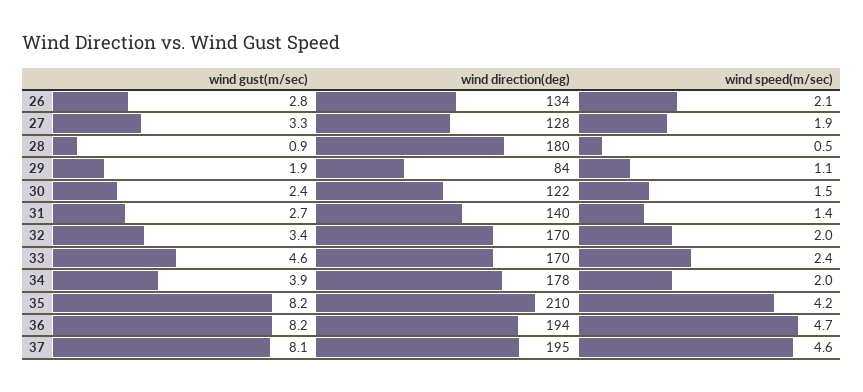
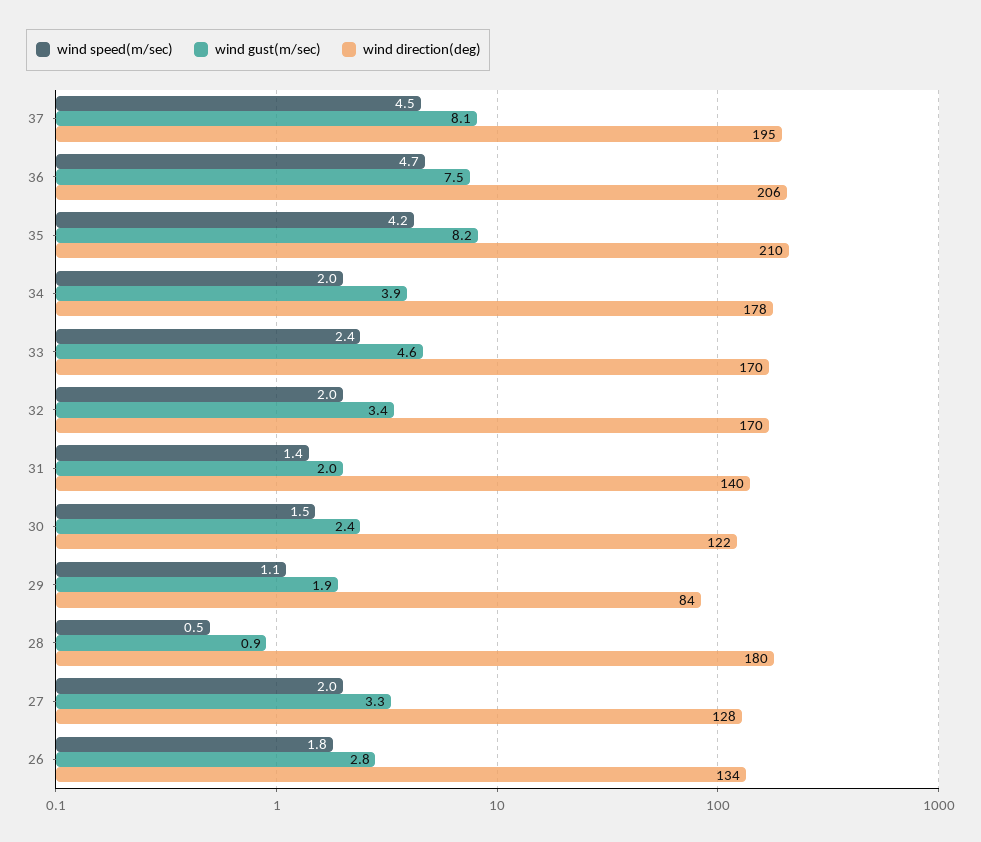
wind speed(m/sec), 26: 2.1 -> 1.8
wind speed(m/sec), 27: 1.9 -> 2
wind gust(m/sec), 31: 2.7 -> 2
wind gust(m/sec), 36: 8.2 -> 7.5
wind direction(deg), 36: 194 -> 206
wind speed(m/sec), 37: 4.6 -> 4.5

